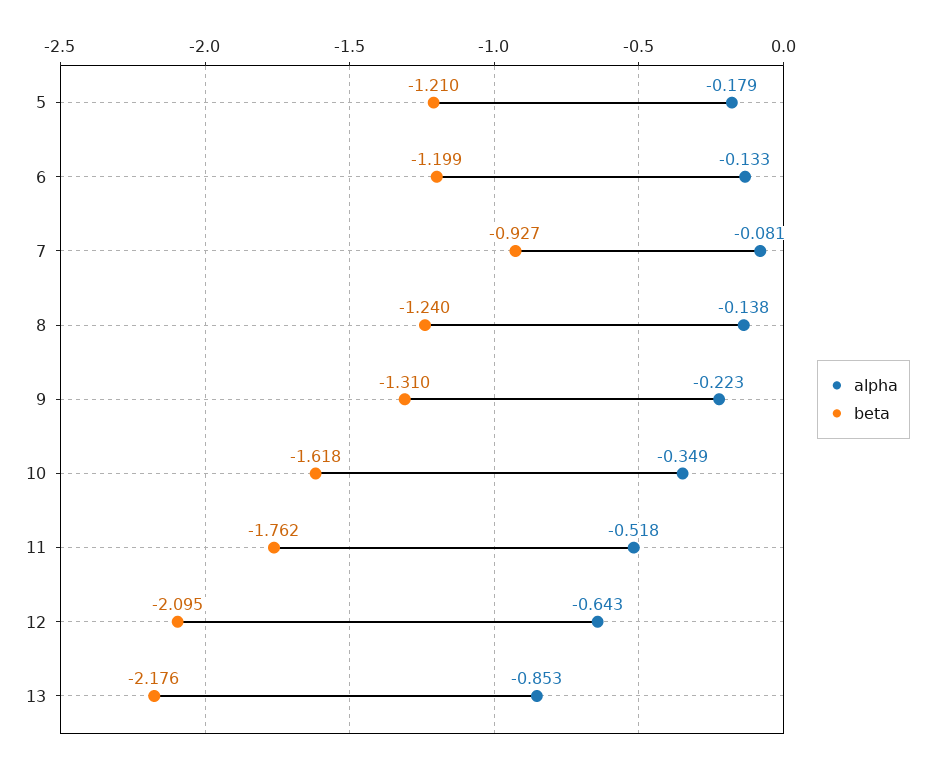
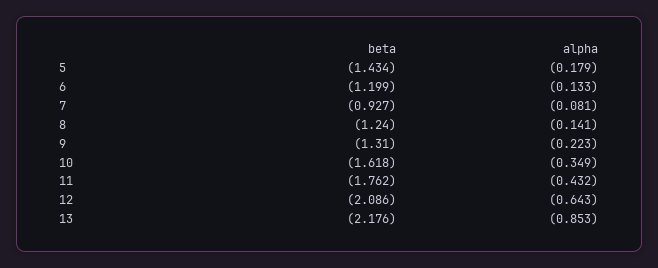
beta, 5: -1.21 -> -1.434
alpha, 8: -0.138 -> -0.141
alpha, 11: -0.518 -> -0.432
beta, 12: -2.095 -> -2.086

